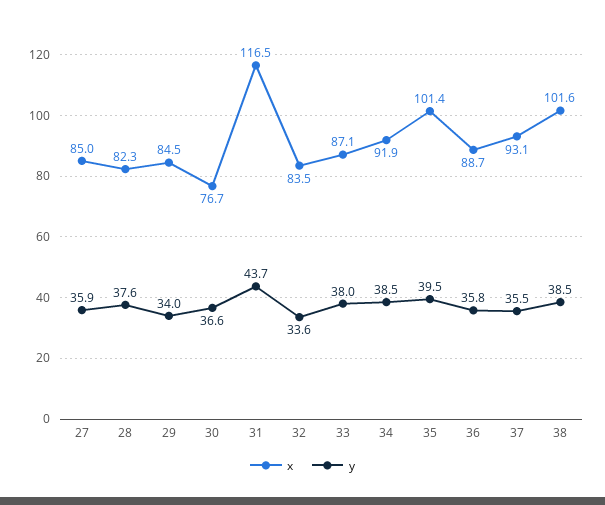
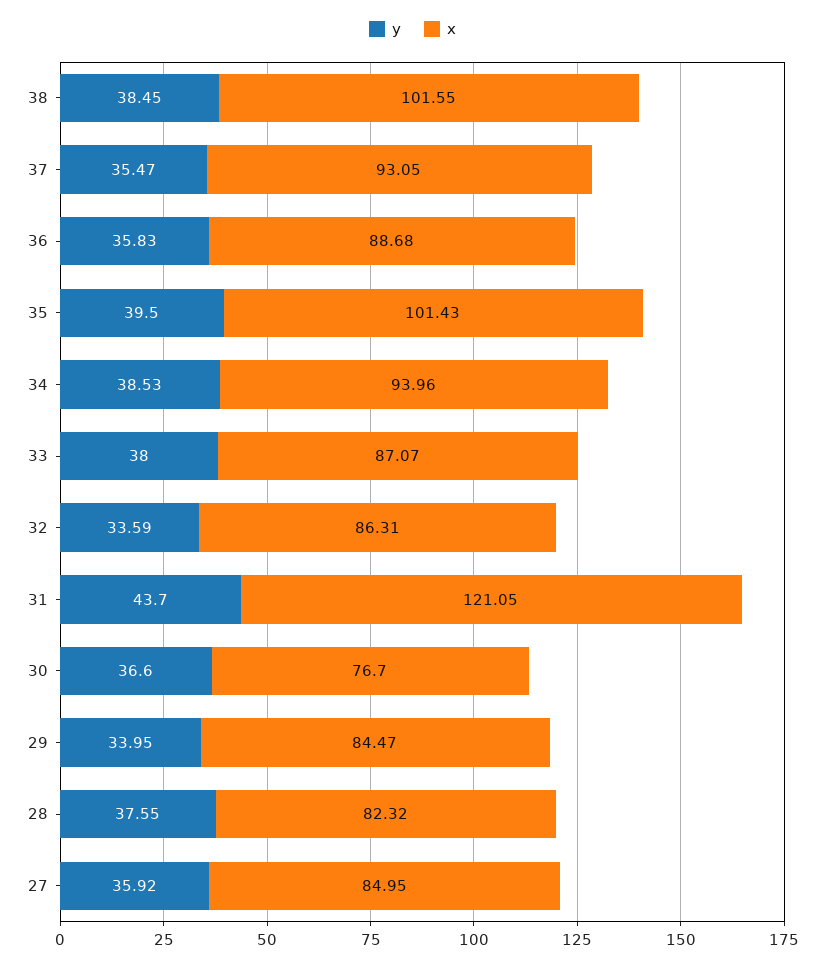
x, 31: 116.5 -> 121.05
x, 32: 83.5 -> 86.31
x, 34: 91.9 -> 93.96

